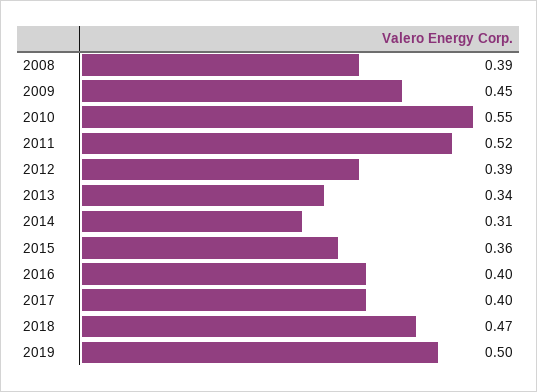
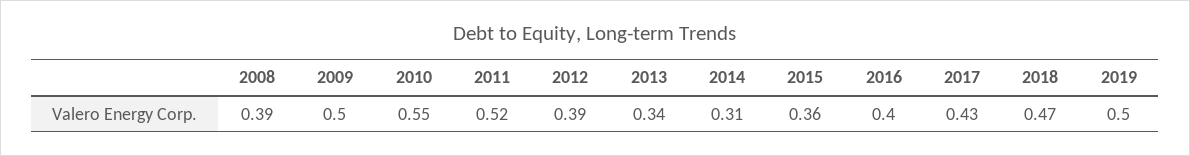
2009: 0.45 -> 0.5
2017: 0.4 -> 0.43

